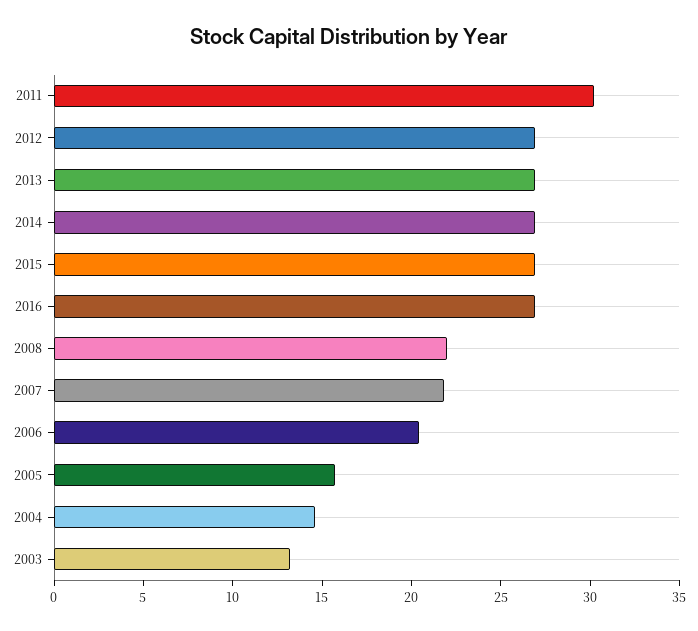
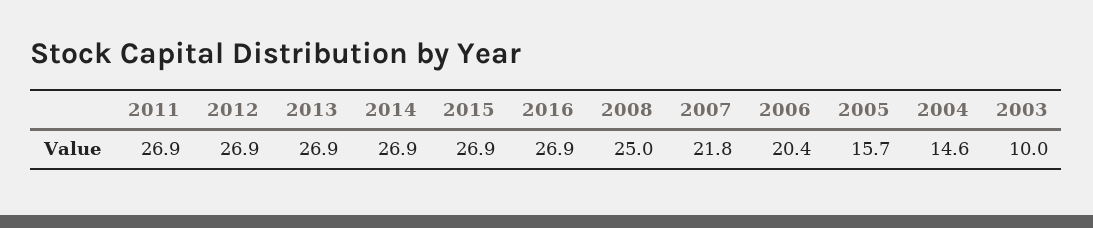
2011: 30 -> 26.9
2008: 22 -> 25
2003: 13 -> 10

